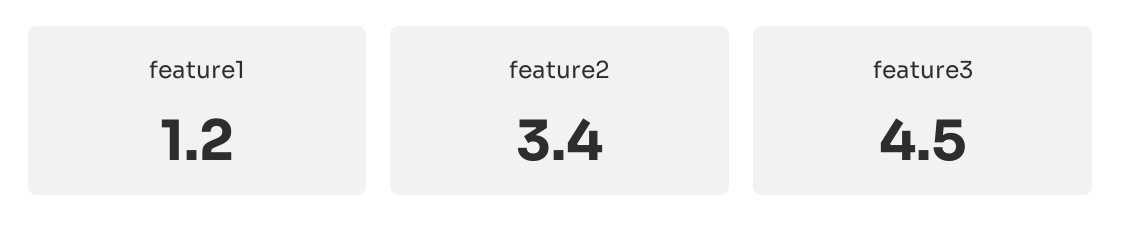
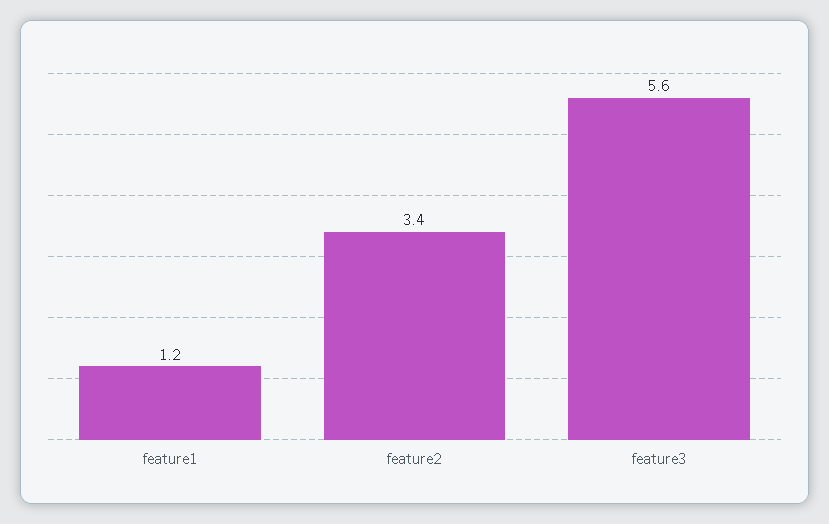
feature3: 4.5 -> 5.6

